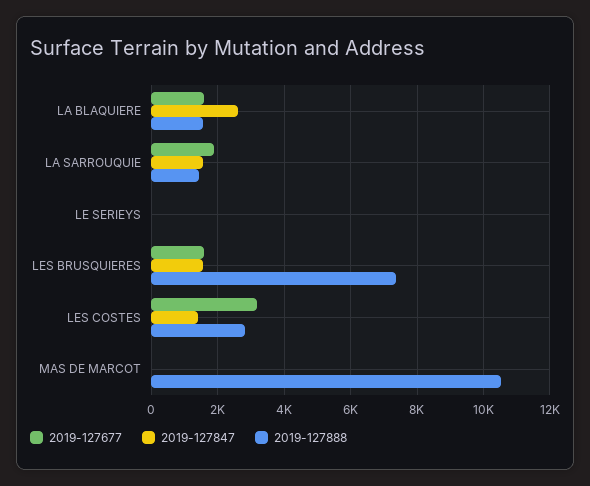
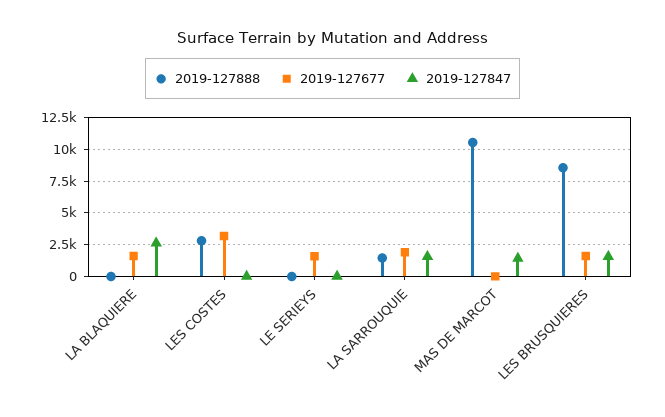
2019-127888, LA BLAQUIERE: 1600 -> 0
2019-127677, LE SERIEYS: 0 -> 1500
2019-127888, LES BRUSQUIERES: 7400 -> 8500
2019-127847, LES COSTES: 1400 -> 0
2019-127847, MAS DE MARCOT: 0 -> 1500

